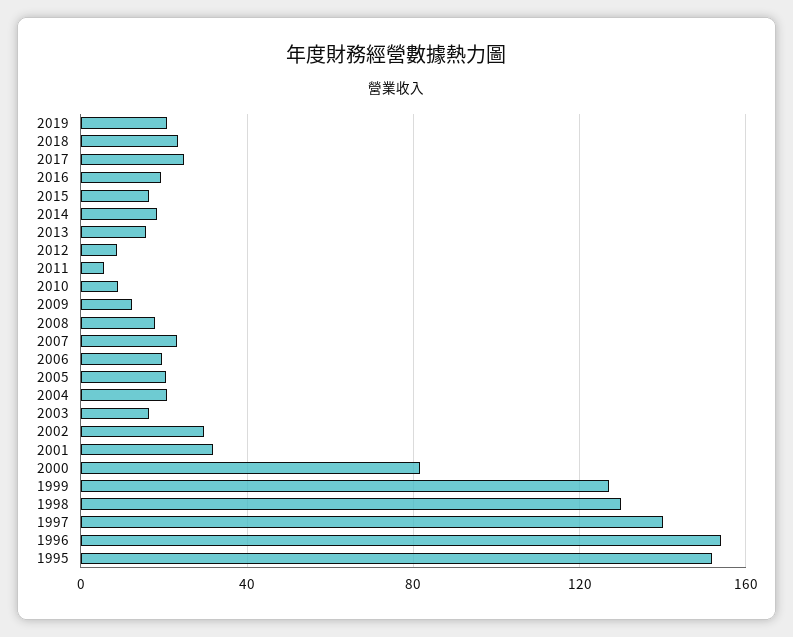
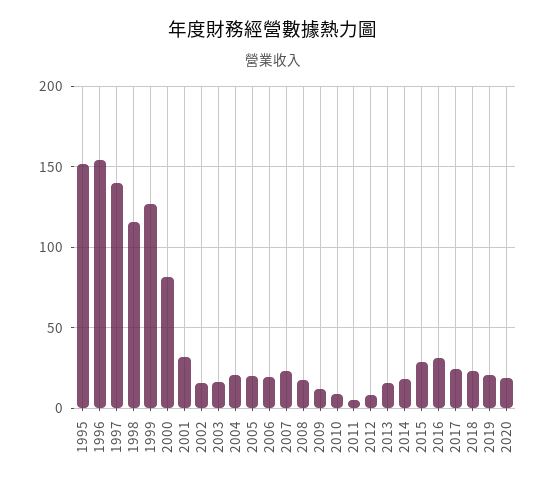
2016: 20 -> 30
2015: 15 -> 30
2002: 30 -> 15
1998: 130 -> 115
2020: none -> 20

